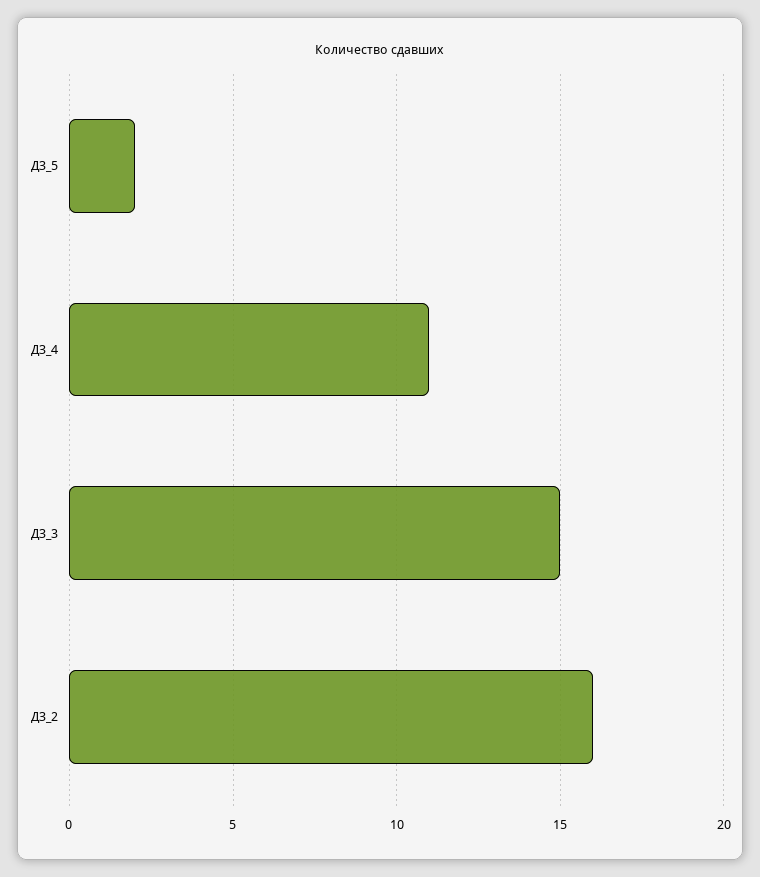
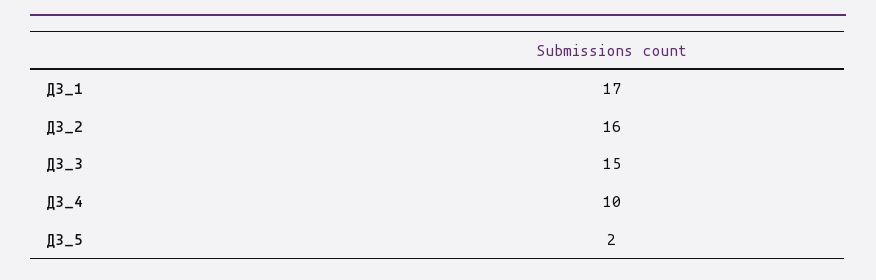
ДЗ_4: 11 -> 10
ДЗ_1: none -> 17

